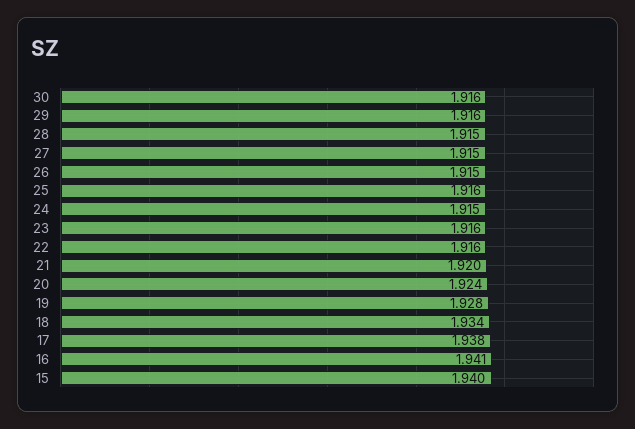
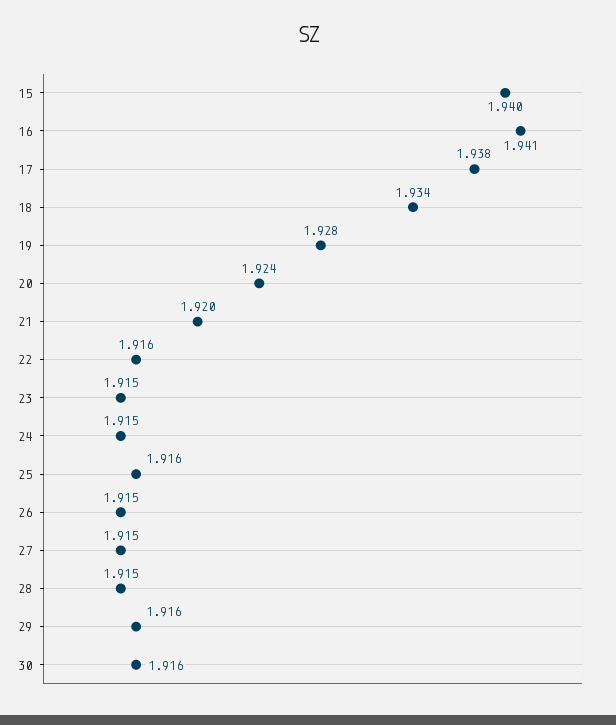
23: 1.916 -> 1.915

